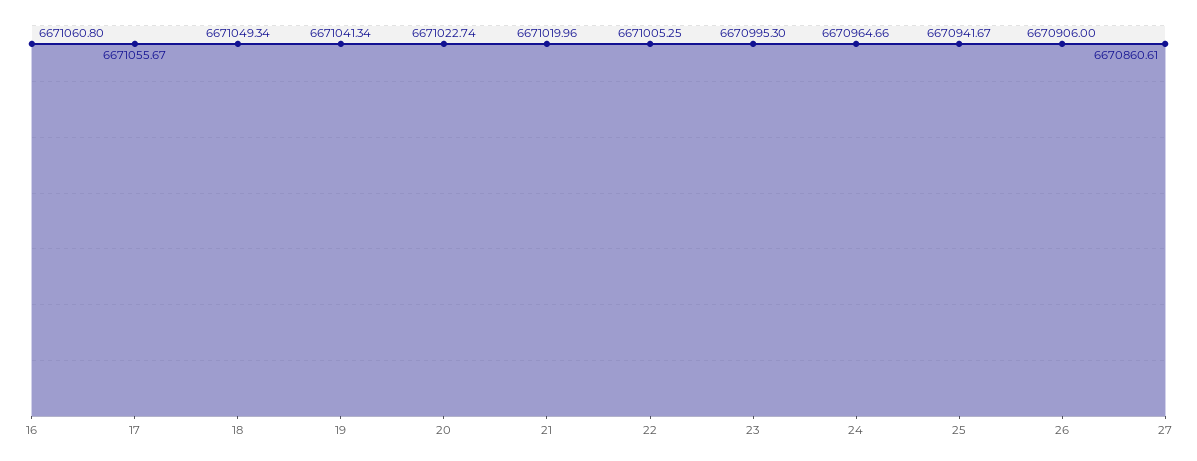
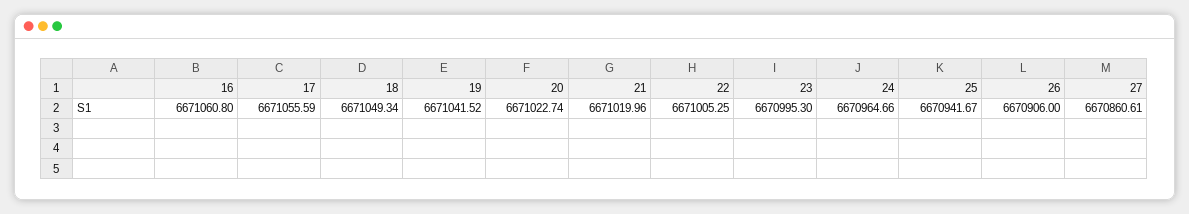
17: 6671055.67 -> 6671055.59
19: 6671041.34 -> 6671041.52

